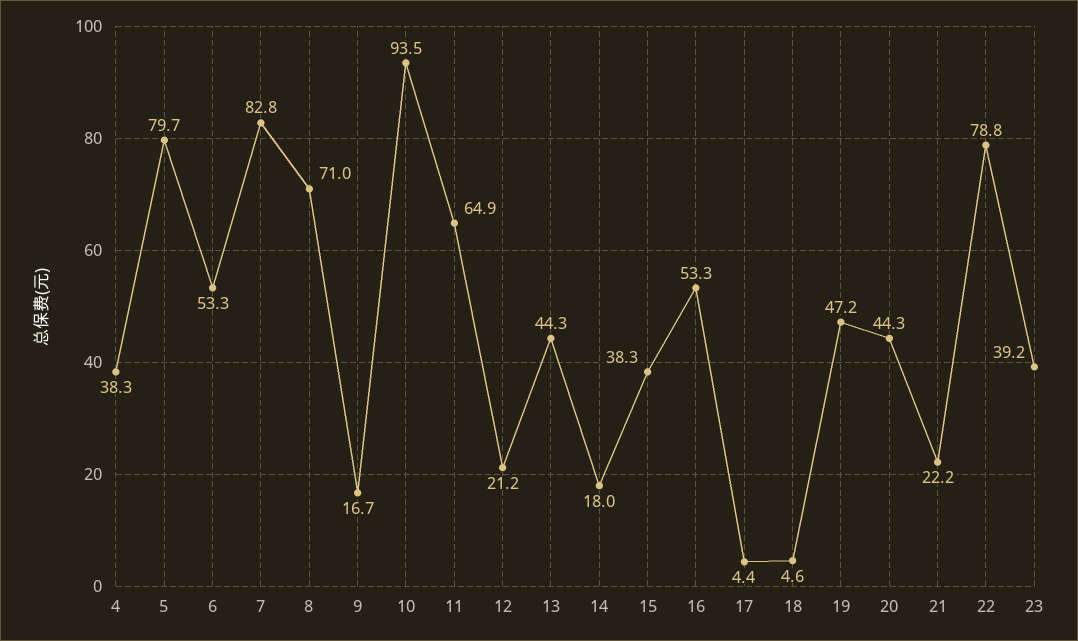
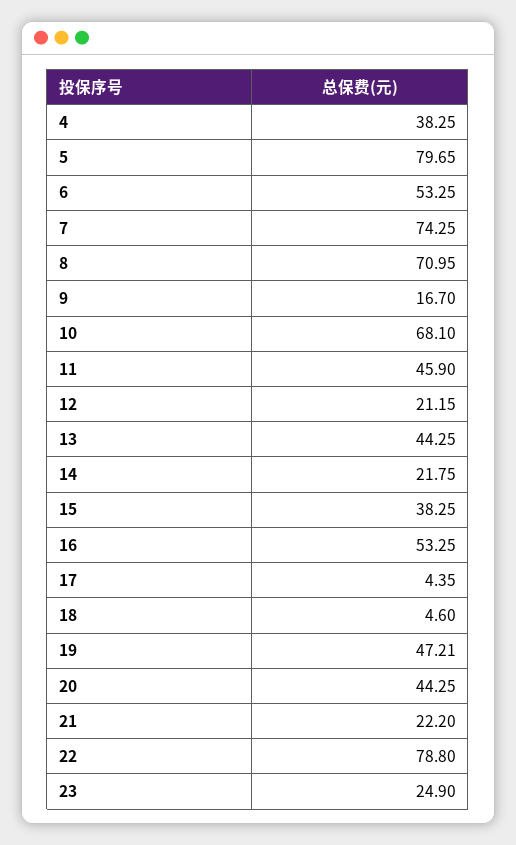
7: 82.8 -> 74.25
10: 93.5 -> 68.1
11: 64.9 -> 45.9
14: 18 -> 21.75
23: 39.2 -> 24.9

